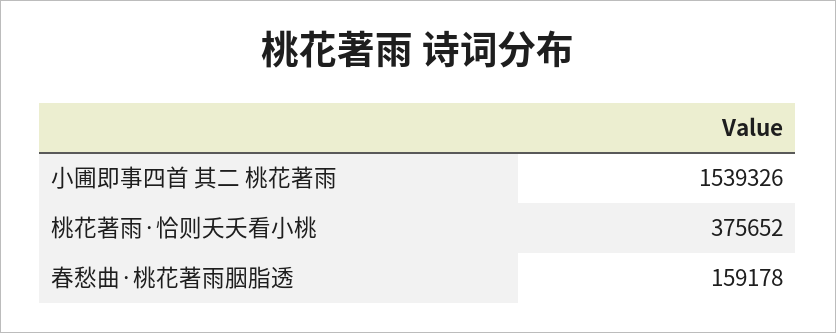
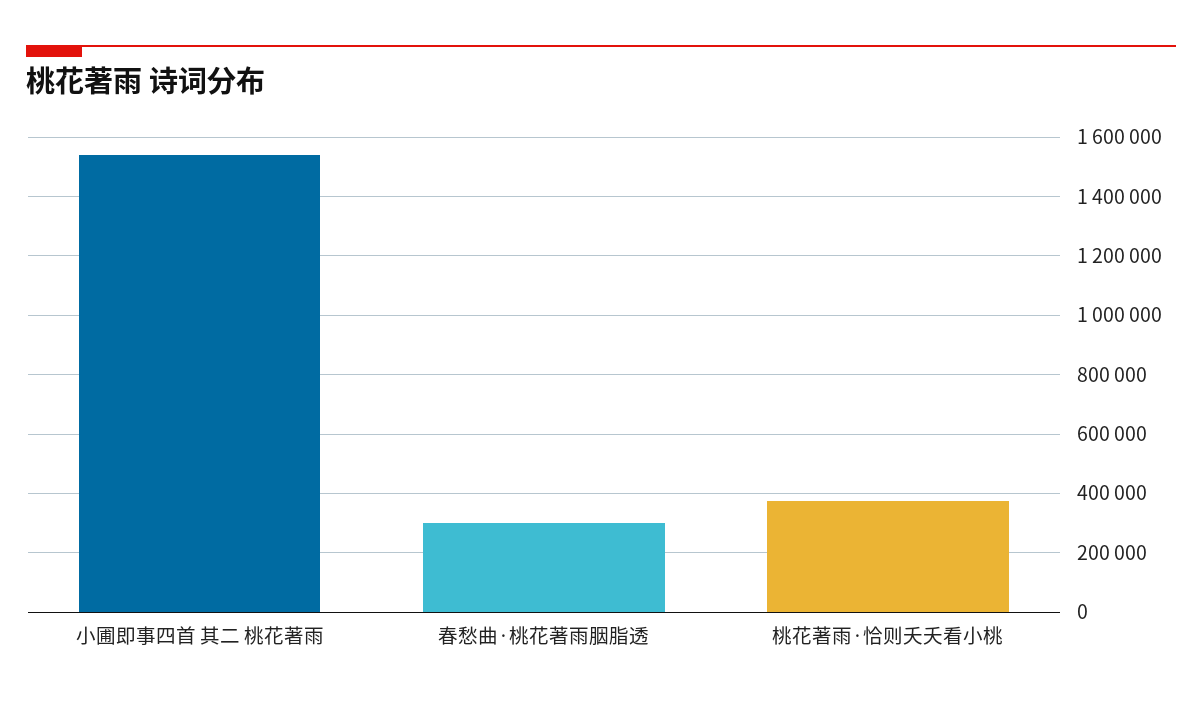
春愁曲·桃花著雨胭脂透: 159178 -> 300000

